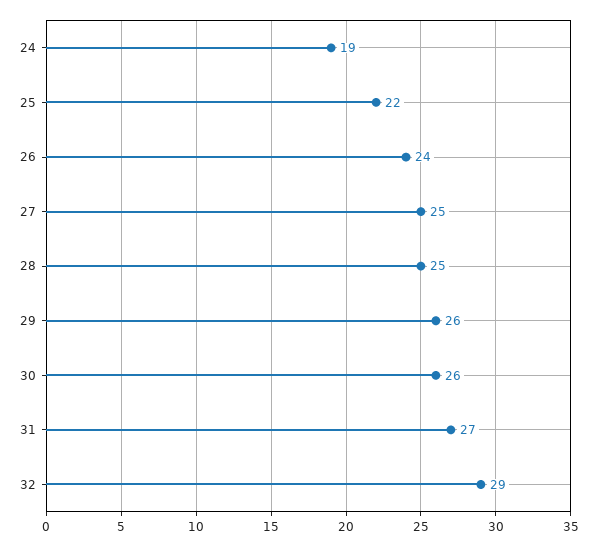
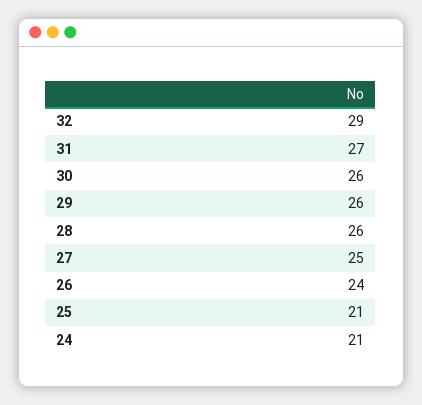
24: 19 -> 21
25: 22 -> 21
28: 25 -> 26

